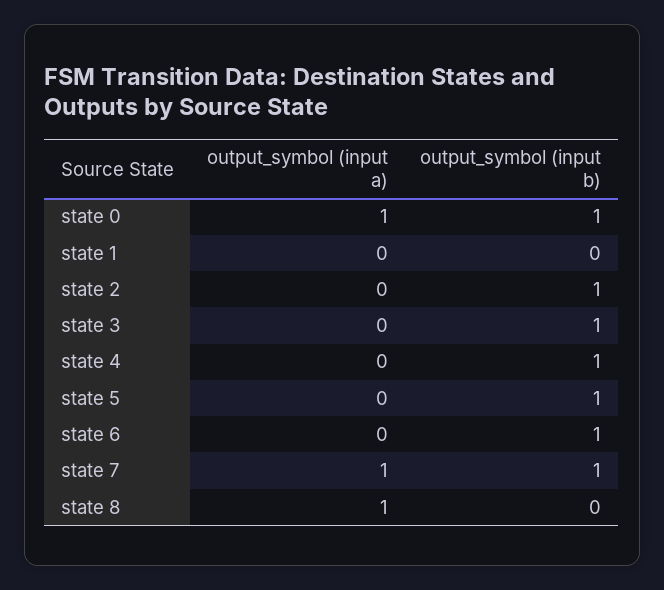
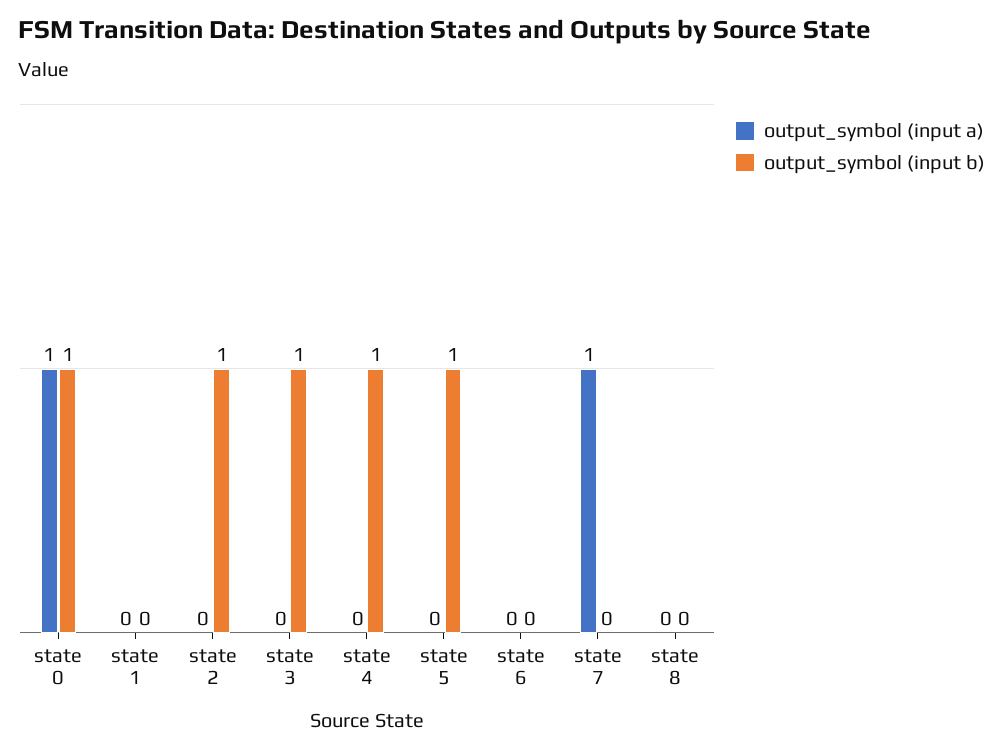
output_symbol (input b), state 6: 1 -> 0
output_symbol (input b), state 7: 1 -> 0
output_symbol (input a), state 8: 1 -> 0

